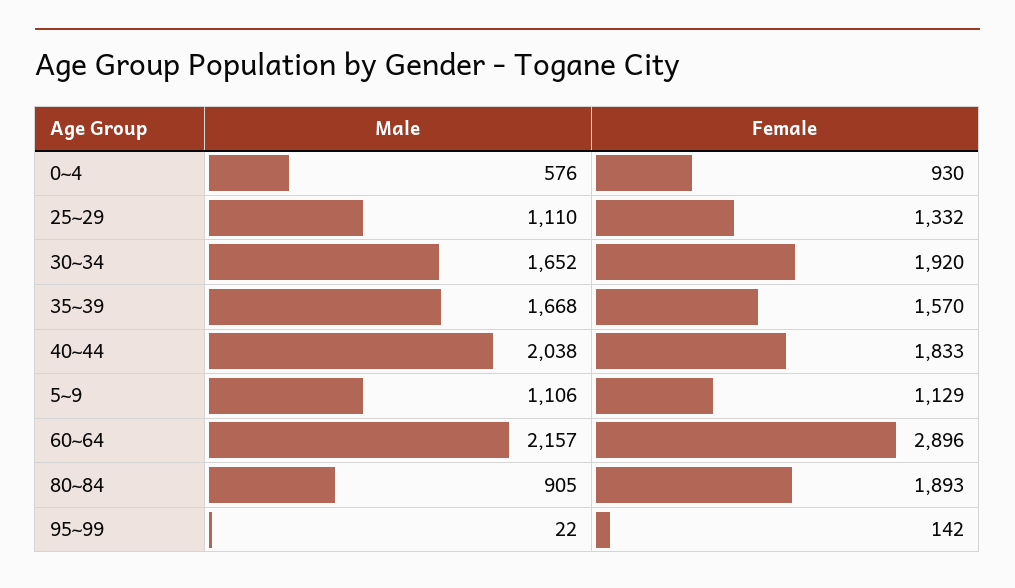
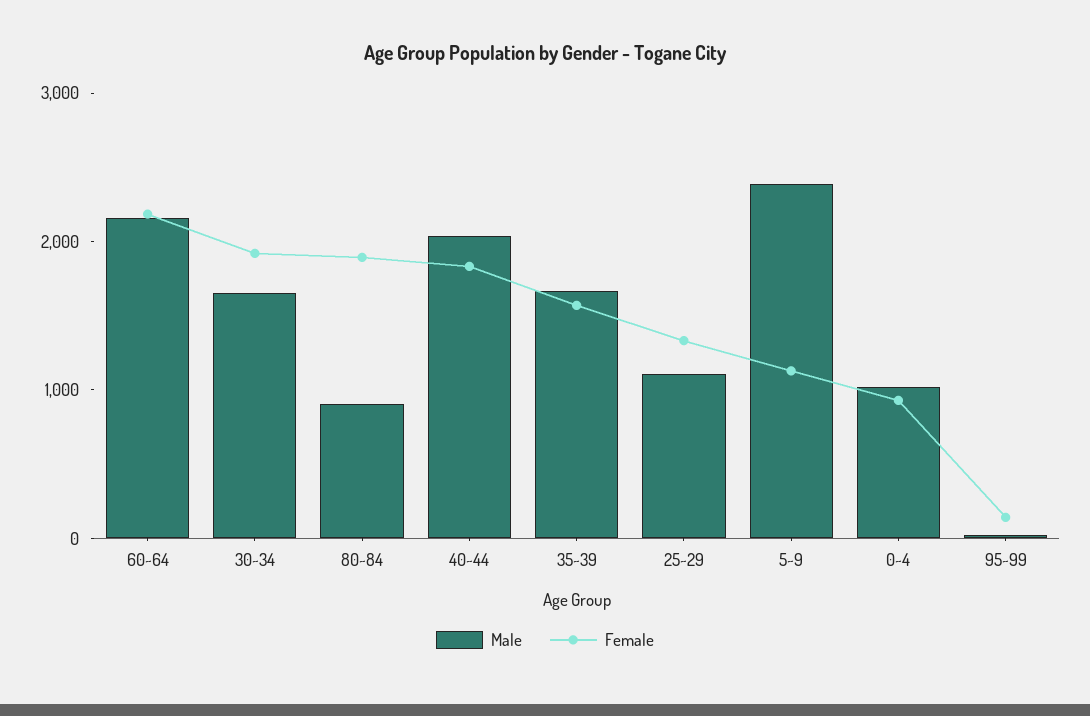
Male, 0~4: 576 -> 1000
Male, 5~9: 1106 -> 2400
Female, 60~64: 2896 -> 2200

